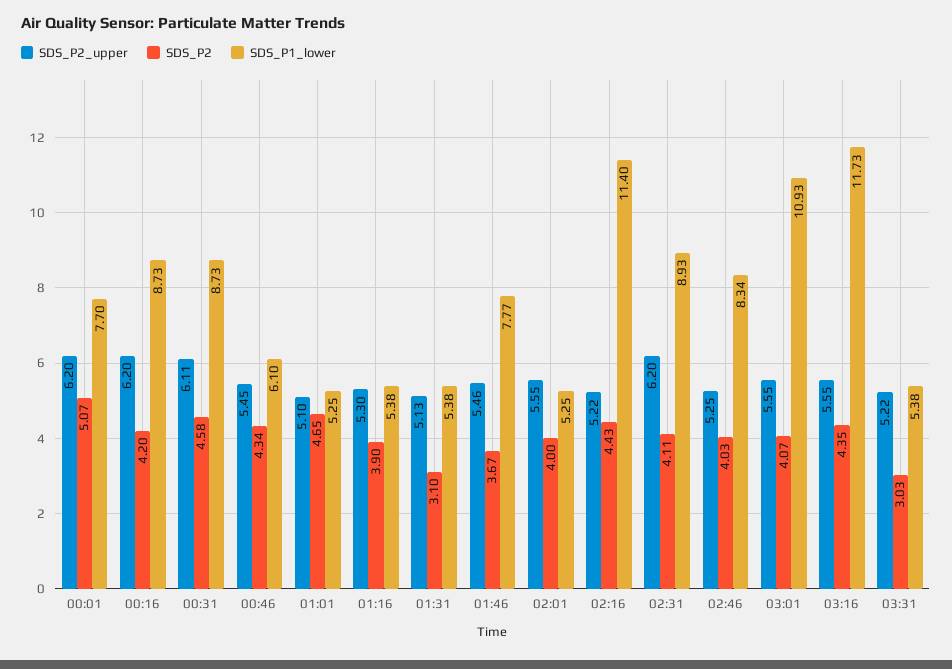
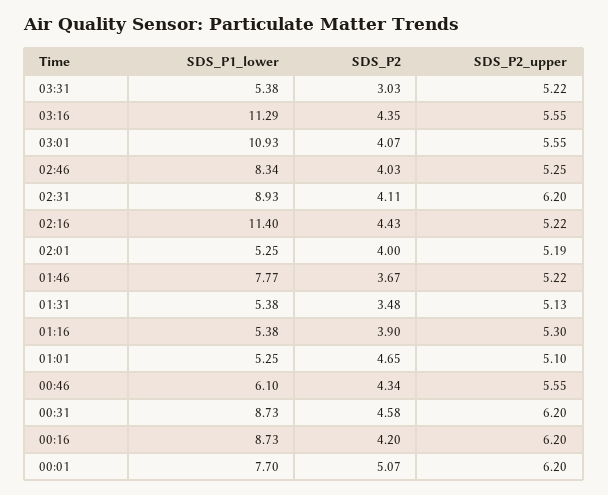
SDS_P2_upper, 00:31: 6.11 -> 6.2
SDS_P2_upper, 00:46: 5.45 -> 5.55
SDS_P2, 01:31: 3.1 -> 3.48
SDS_P2_upper, 01:46: 5.46 -> 5.22
SDS_P2_upper, 02:01: 5.55 -> 5.19
SDS_P1_lower, 03:16: 11.73 -> 11.29

